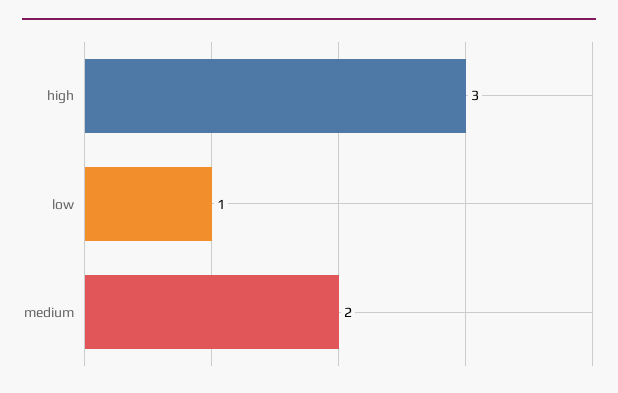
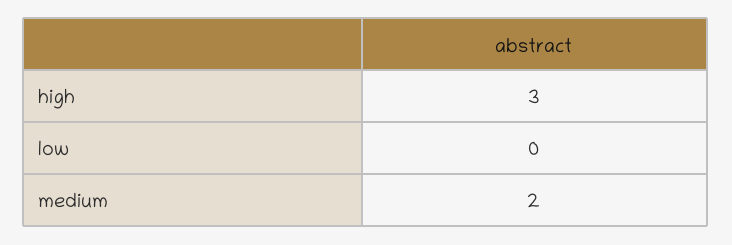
low: 1 -> 0

